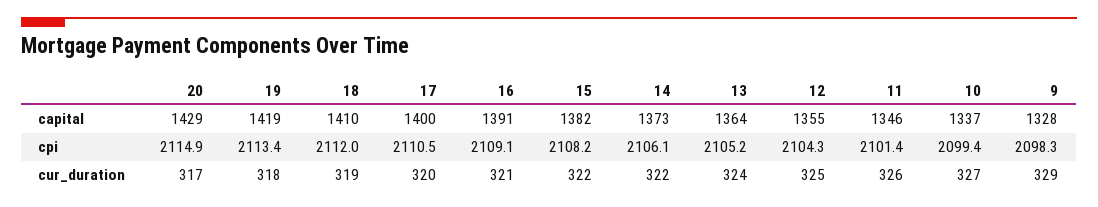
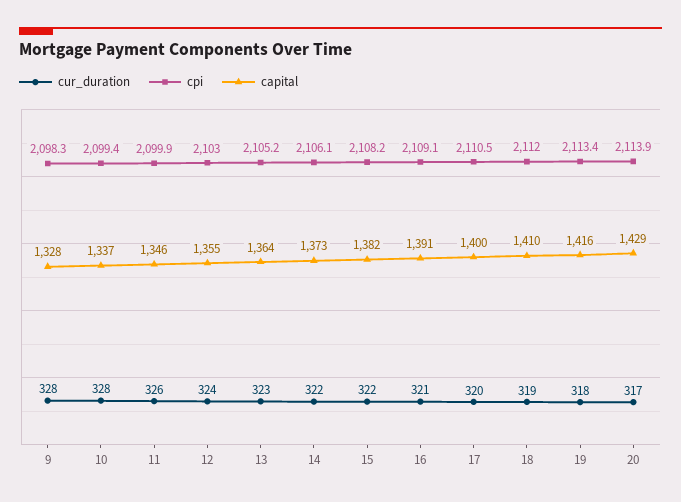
capital, 19: 1419 -> 1416
cpi, 20: 2114.9 -> 2113.9
cpi, 12: 2104.3 -> 2103
cpi, 11: 2101.4 -> 2099.9
cur_duration, 13: 324 -> 323
cur_duration, 12: 325 -> 324
cur_duration, 10: 327 -> 328
cur_duration, 9: 329 -> 328

